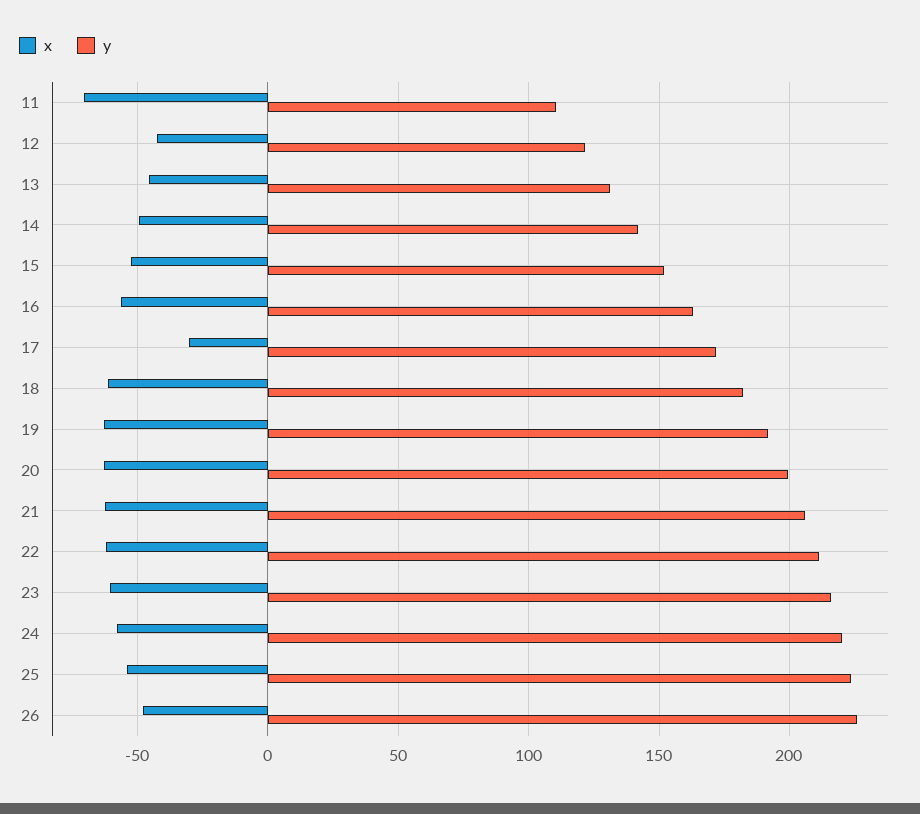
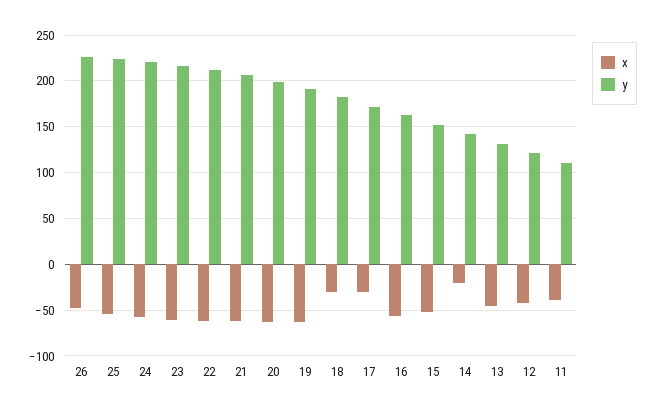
x, 11: -70 -> -40
x, 14: -50 -> -20
x, 18: -60 -> -30

